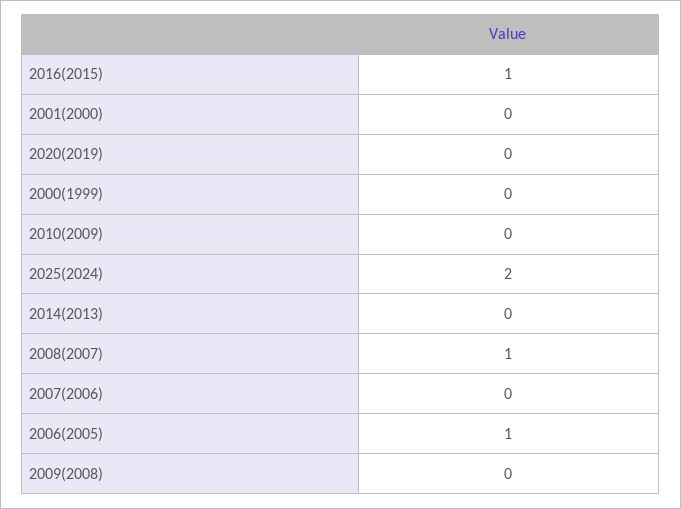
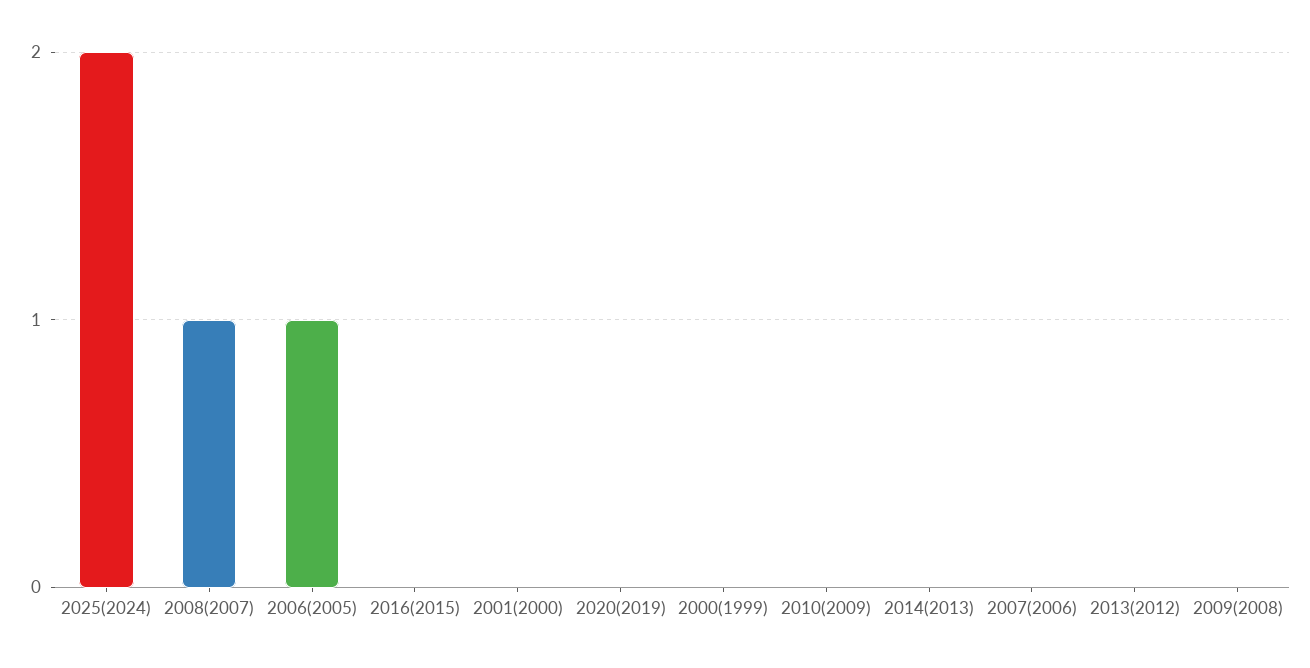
2016(2015): 1 -> 0
2013(2012): none -> 0

